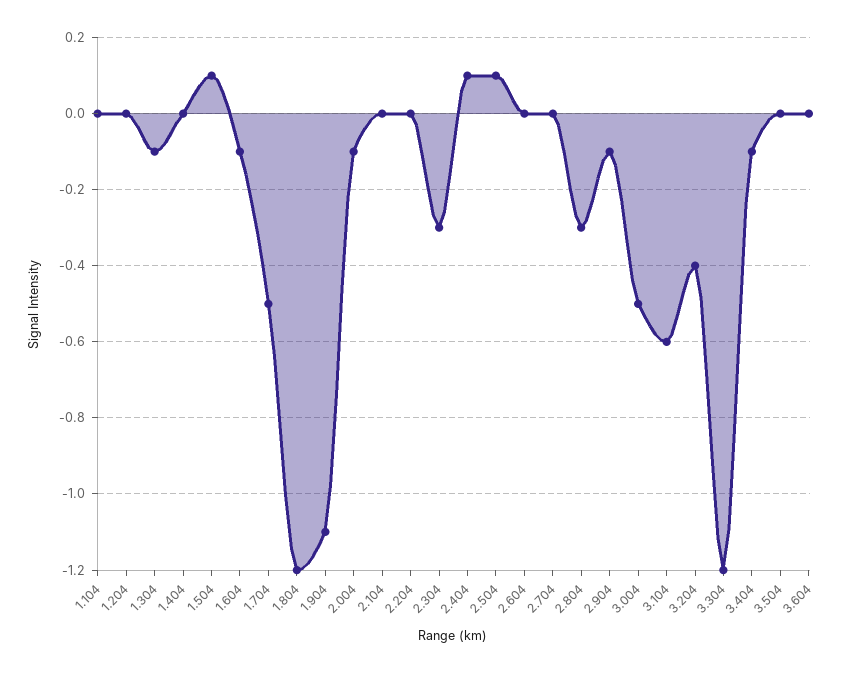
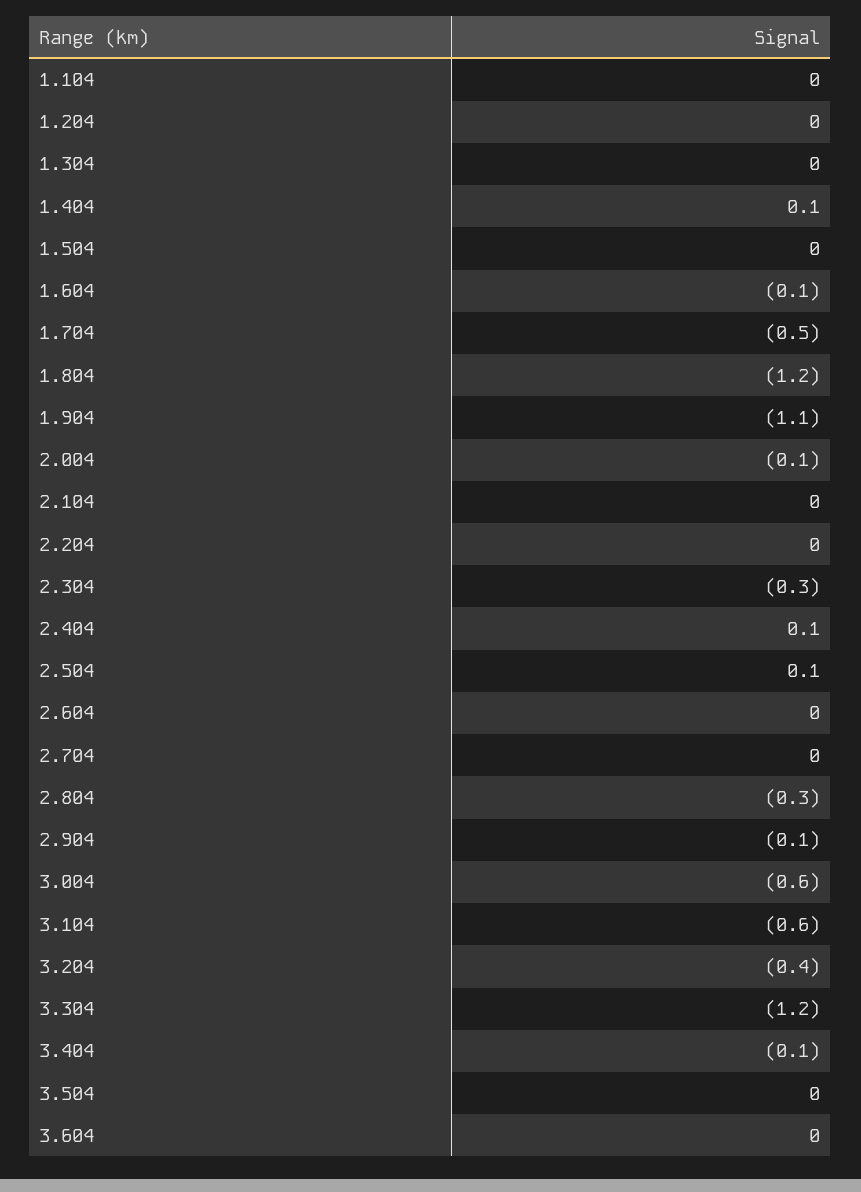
1.304: -0.1 -> 0
1.404: 0 -> 0.1
1.504: 0.1 -> 0
3.004: -0.5 -> -0.6

